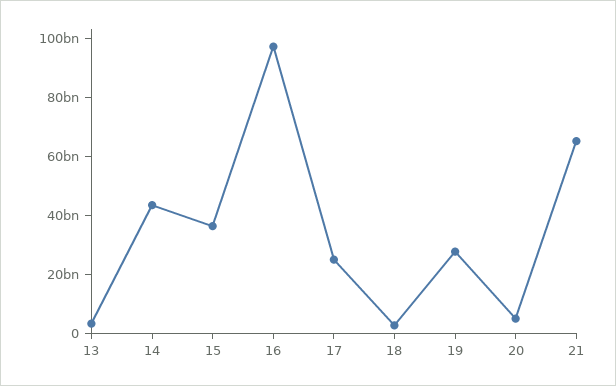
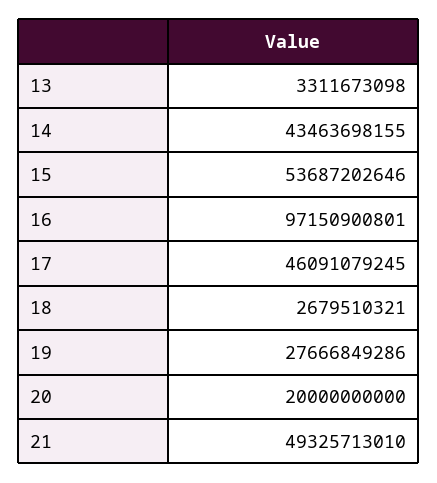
15: 35000000000 -> 53687202646
17: 25000000000 -> 46091079245
20: 5000000000 -> 20000000000
21: 65000000000 -> 49325713010

